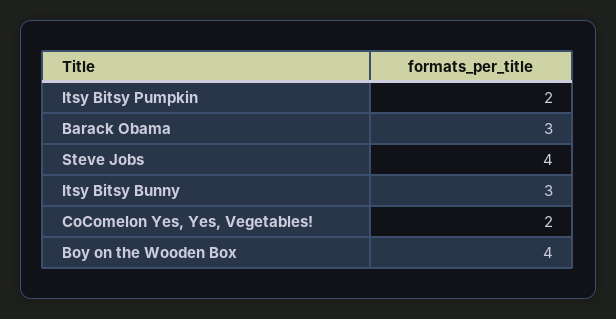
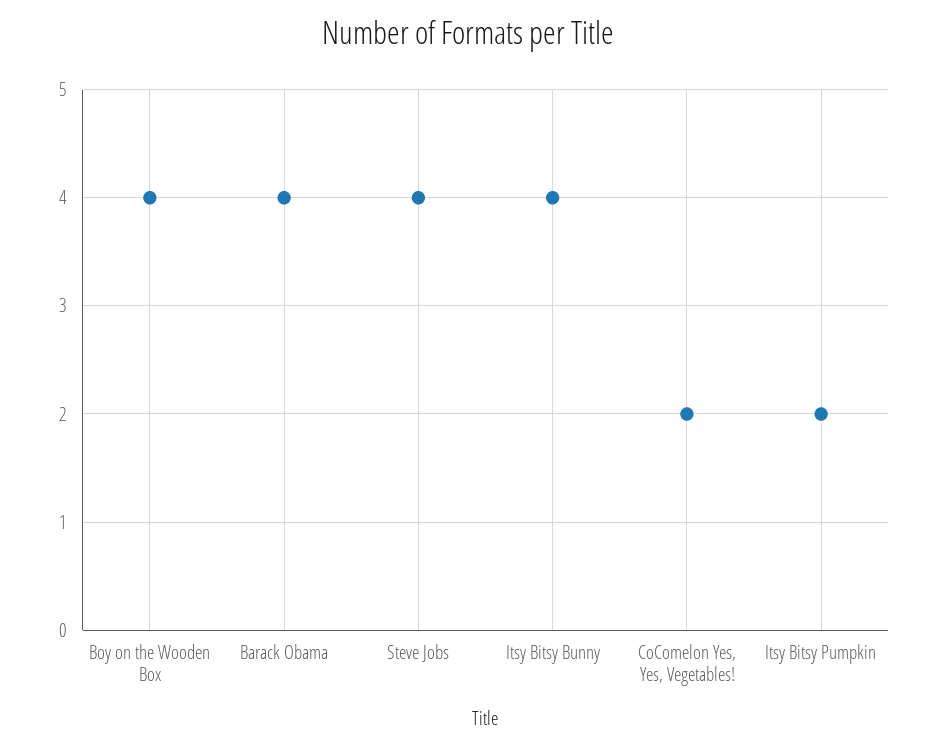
Barack Obama: 3 -> 4
Itsy Bitsy Bunny: 3 -> 4

